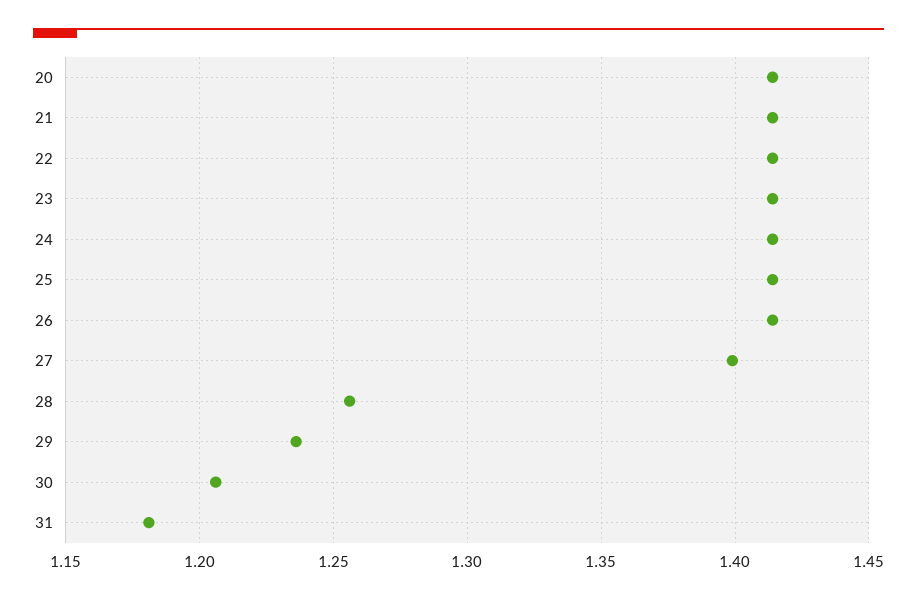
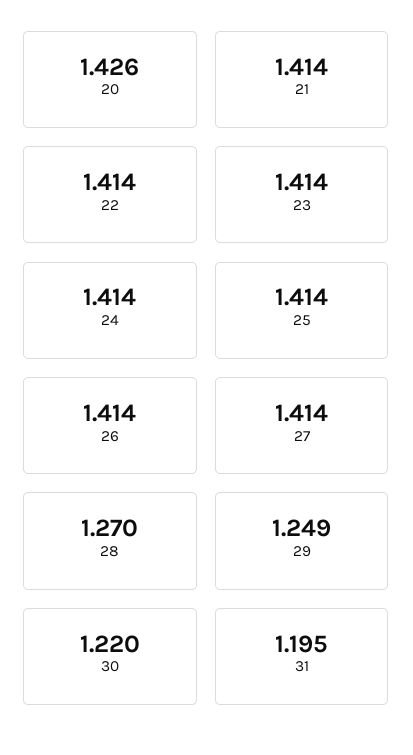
20: 1.415 -> 1.426
27: 1.4 -> 1.414
28: 1.255 -> 1.27
29: 1.235 -> 1.249
30: 1.205 -> 1.22
31: 1.18 -> 1.195

